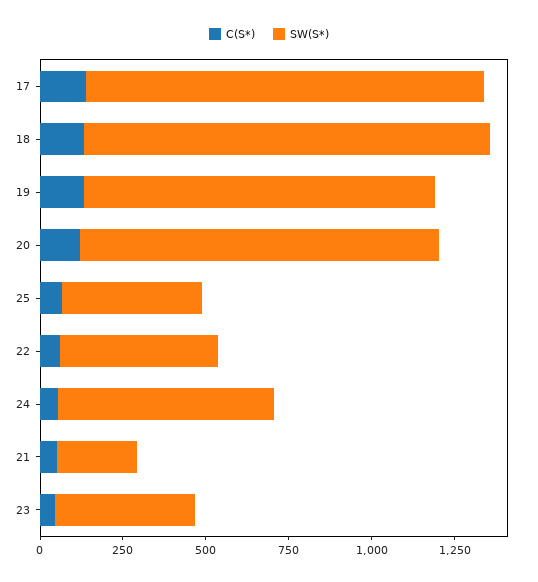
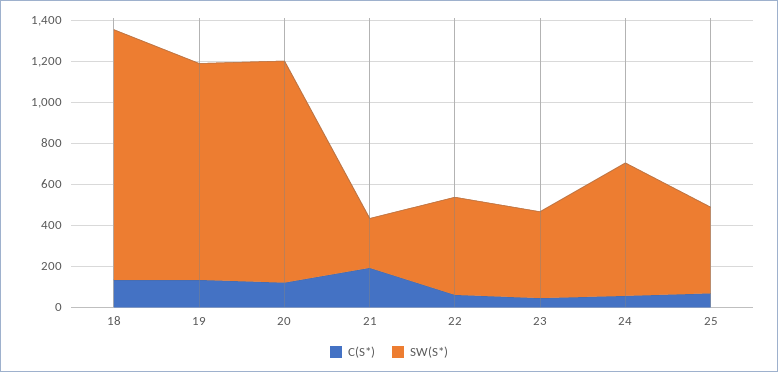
C(S*), 17: 150 -> none
SW(S*), 17: 1200 -> none
C(S*), 21: 50 -> 200

